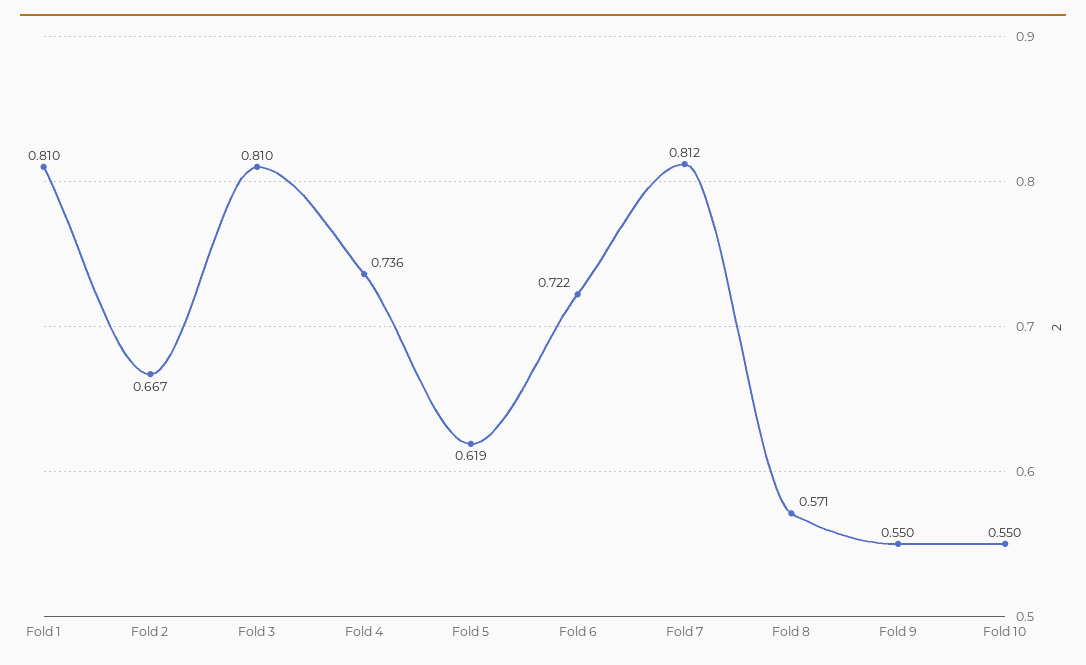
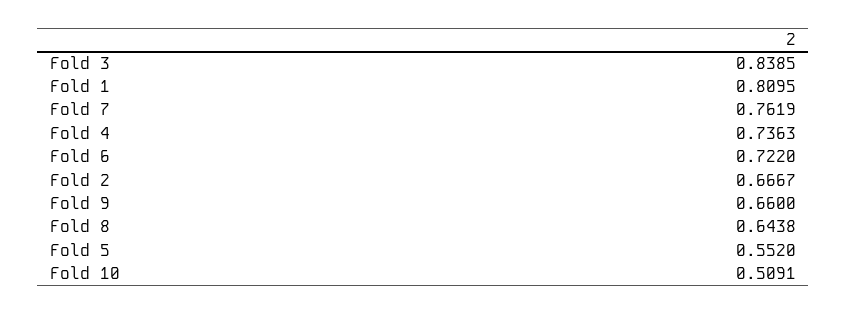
Fold 3: 0.81 -> 0.8385
Fold 5: 0.619 -> 0.552
Fold 7: 0.812 -> 0.7619
Fold 8: 0.571 -> 0.6438
Fold 9: 0.55 -> 0.66
Fold 10: 0.55 -> 0.5091

